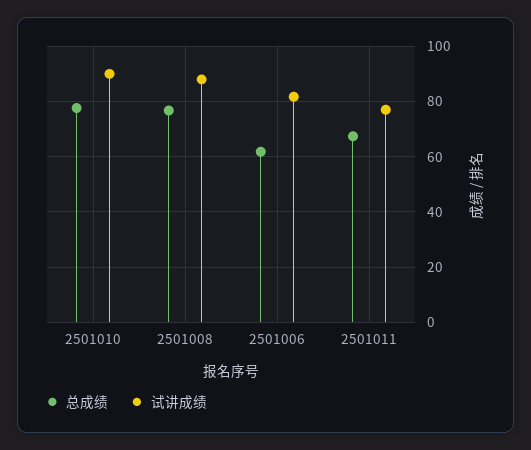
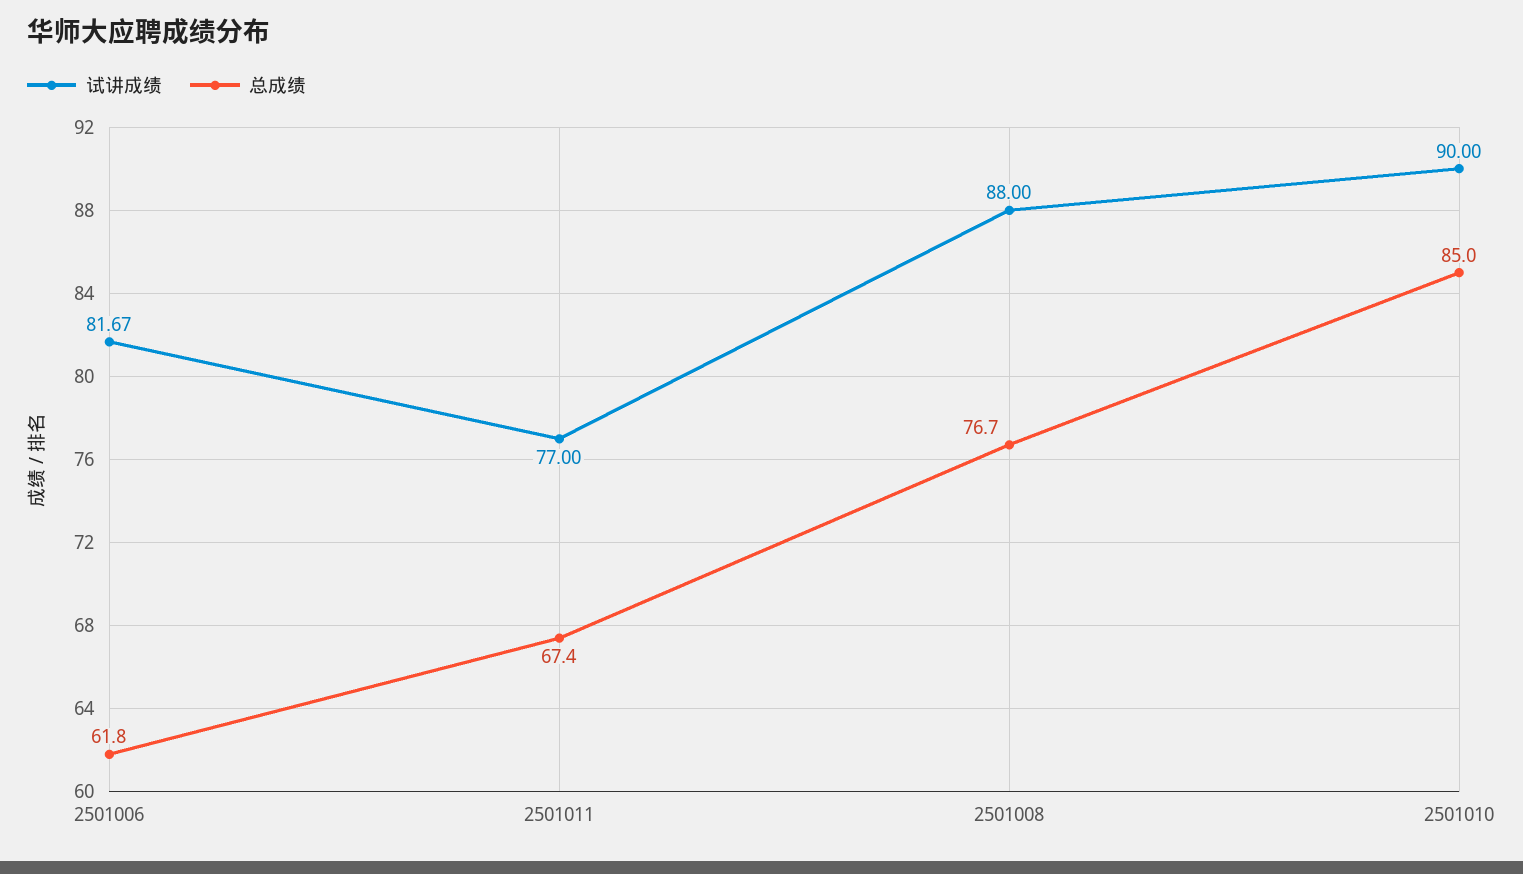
总成绩, 2501010: 77.5 -> 85

